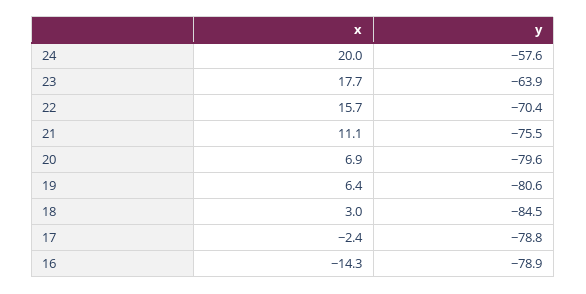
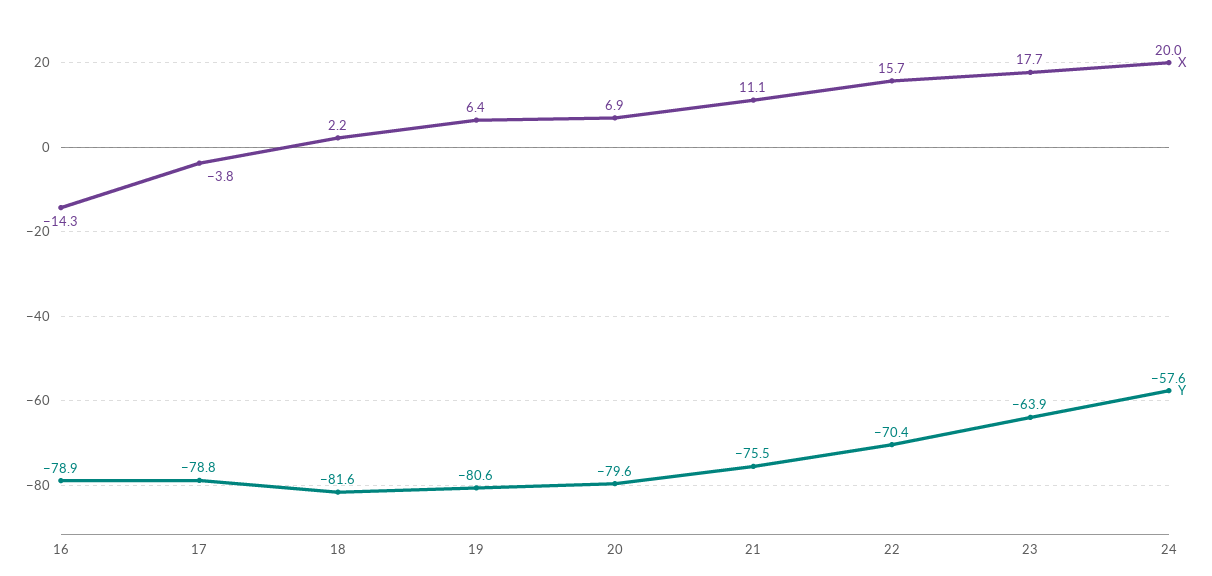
x, 18: 3 -> 2.2
y, 18: -84.5 -> -81.6
x, 17: -2.4 -> -3.8

